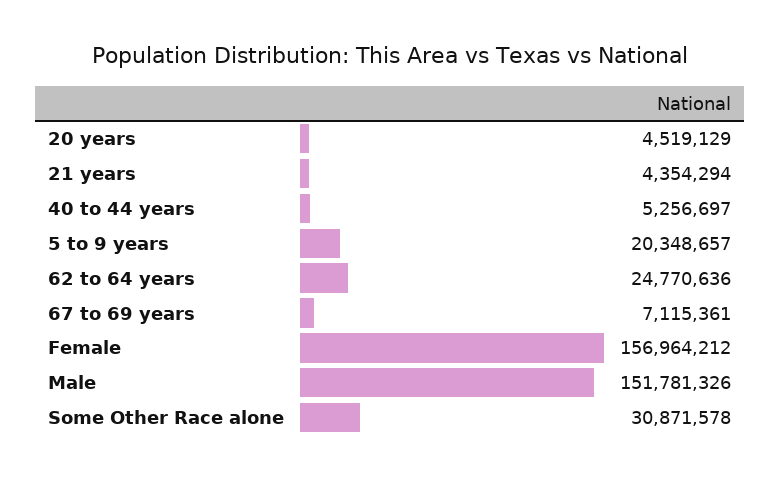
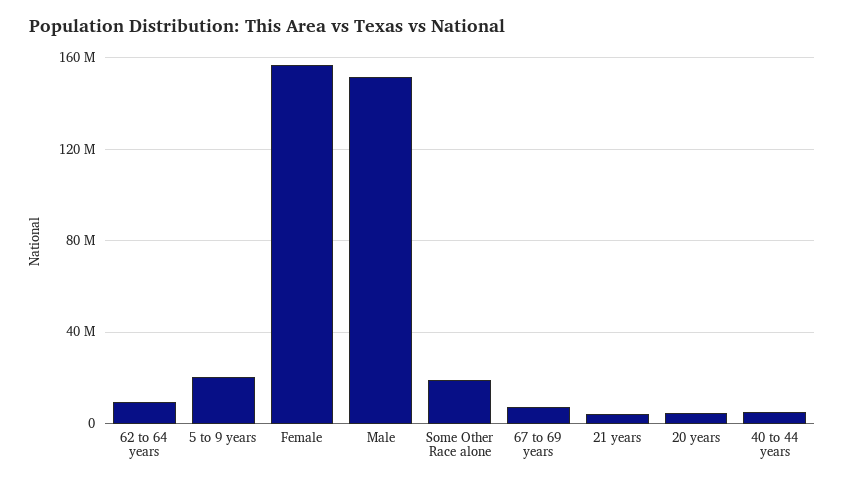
62 to 64 years: 24770636 -> 10000000
Some Other Race alone: 30871578 -> 20000000

